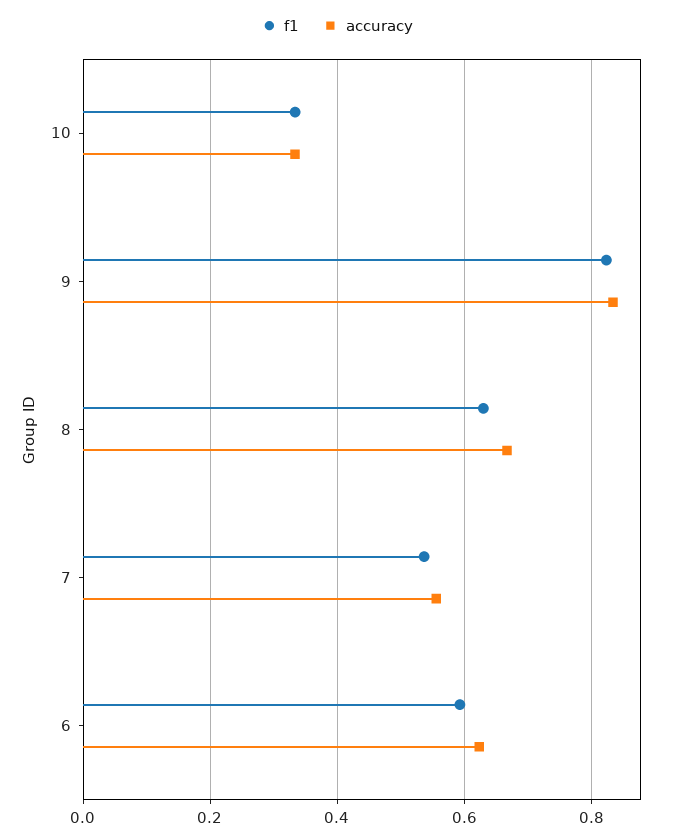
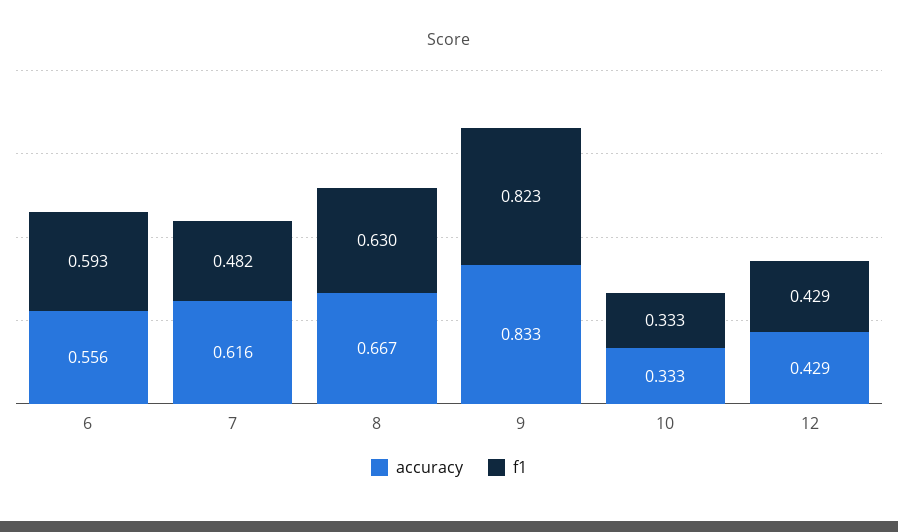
f1, 7: 0.54 -> 0.482
accuracy, 7: 0.56 -> 0.616
accuracy, 6: 0.62 -> 0.556
accuracy, 12: none -> 0.429
f1, 12: none -> 0.429

